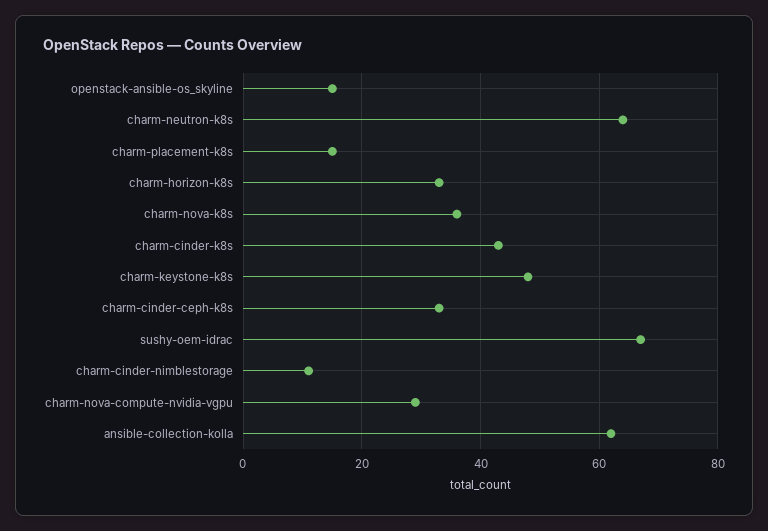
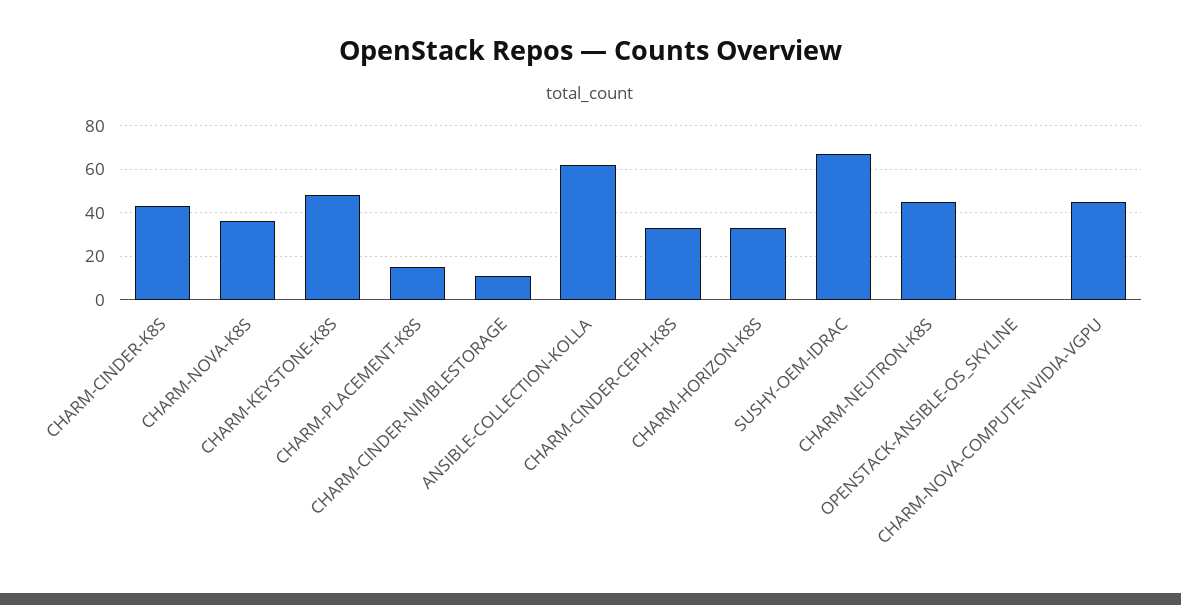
openstack-ansible-os_skyline: 15 -> 0
charm-neutron-k8s: 65 -> 45
charm-nova-compute-nvidia-vgpu: 30 -> 45

